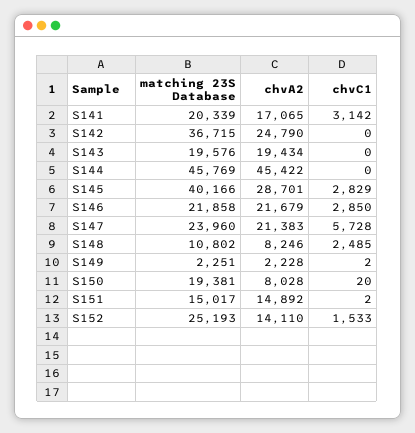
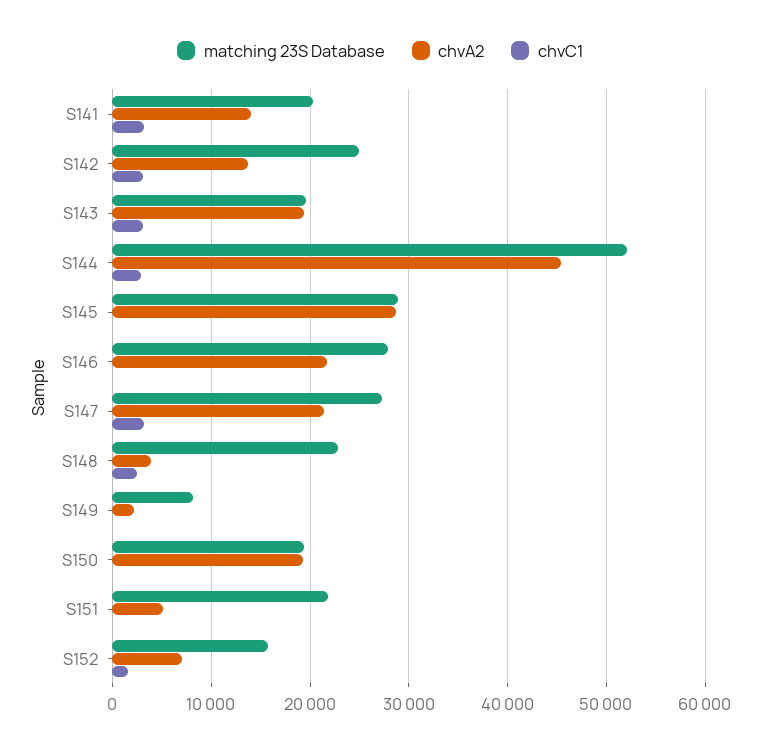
chvA2, S141: 17065 -> 14000
matching 23S Database, S142: 36715 -> 25000
chvA2, S142: 24790 -> 14000
chvC1, S142: 0 -> 3000
chvC1, S143: 0 -> 3000
matching 23S Database, S144: 45769 -> 52000
chvC1, S144: 0 -> 3000
matching 23S Database, S145: 40166 -> 29000
chvC1, S145: 2829 -> 0
matching 23S Database, S146: 21858 -> 28000
chvC1, S146: 2850 -> 0
matching 23S Database, S147: 23960 -> 27000
chvC1, S147: 5728 -> 3000
matching 23S Database, S148: 10802 -> 23000
chvA2, S148: 8246 -> 4000
matching 23S Database, S149: 2251 -> 8000
chvA2, S150: 8028 -> 19000
matching 23S Database, S151: 15017 -> 22000
chvA2, S151: 14892 -> 5000
matching 23S Database, S152: 25193 -> 16000
chvA2, S152: 14110 -> 7000

